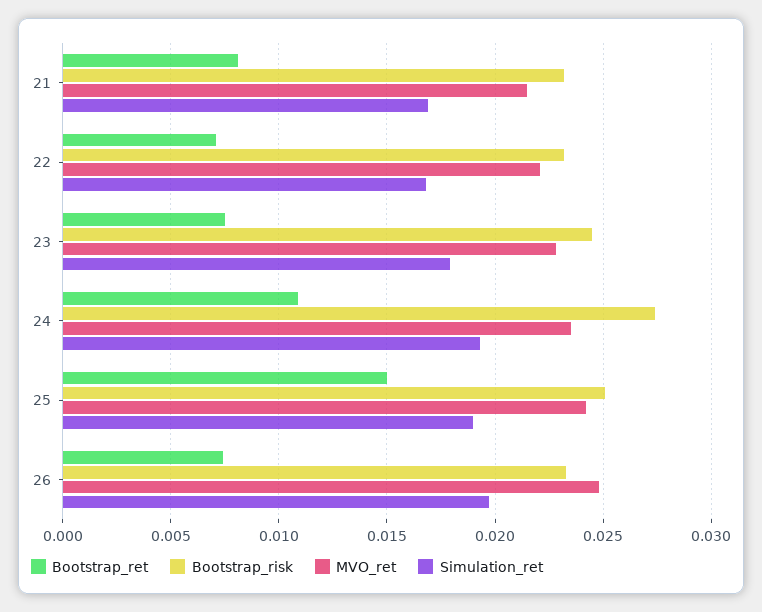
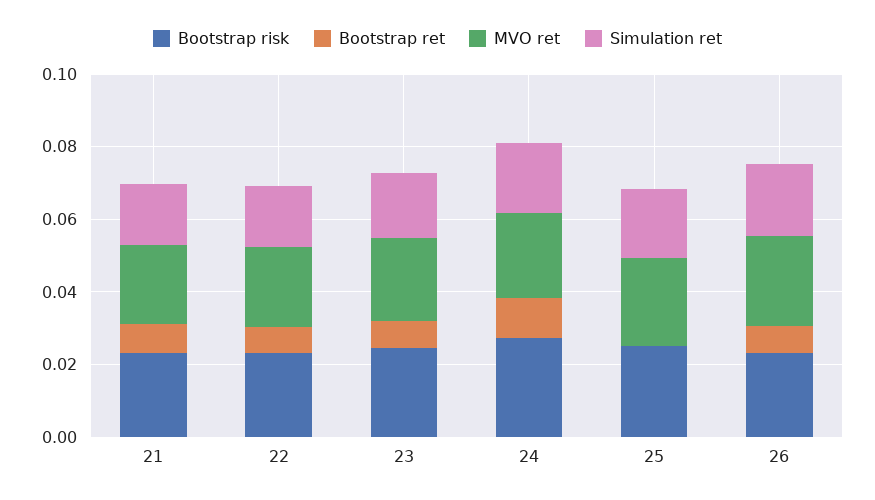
Bootstrap_ret, 25: 0.015 -> 0

